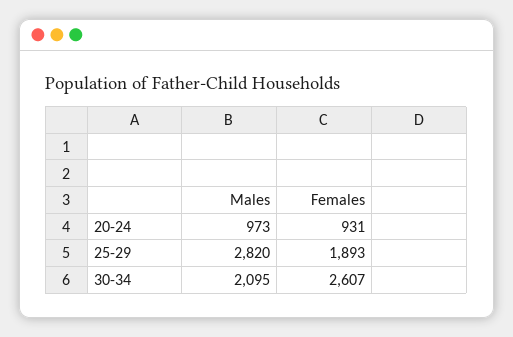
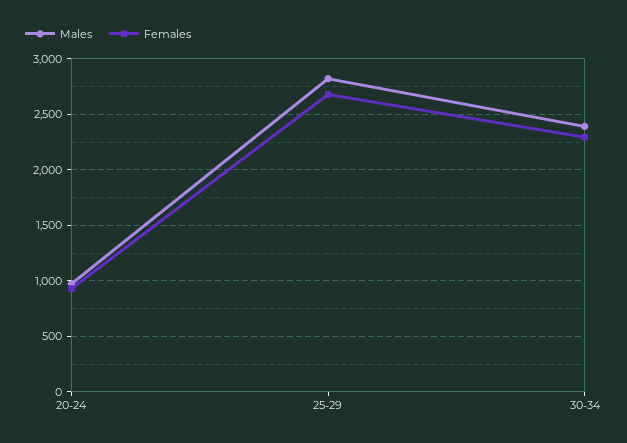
Females, 25-29: 1893 -> 2700
Males, 30-34: 2095 -> 2400
Females, 30-34: 2607 -> 2300

